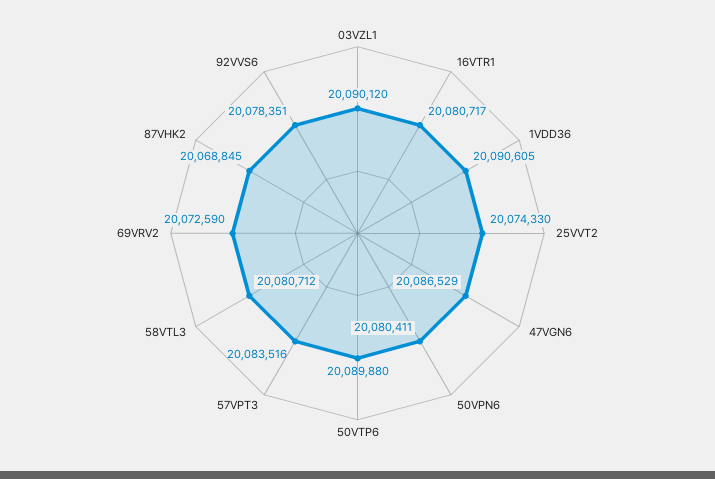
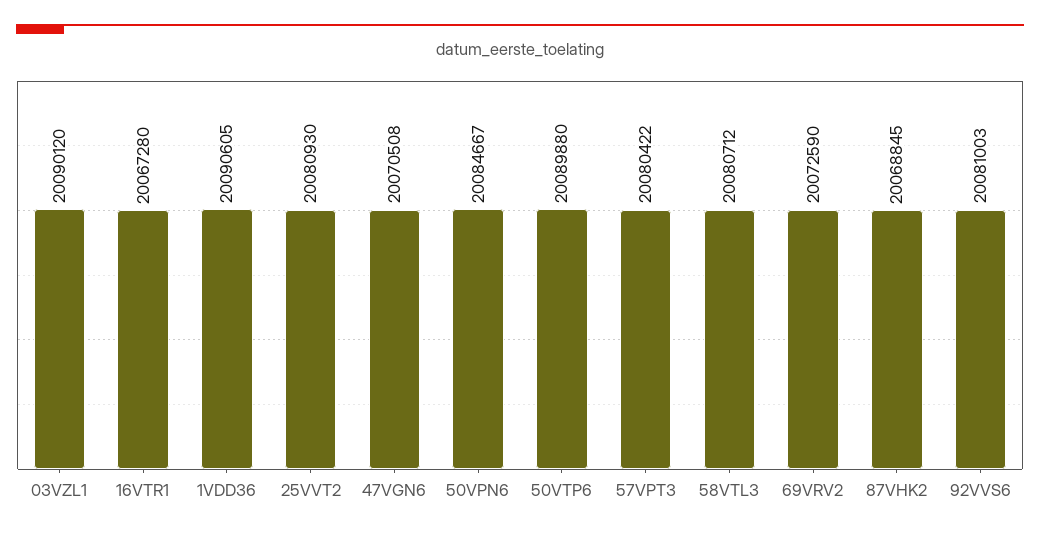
16VTR1: 20080717 -> 20067280
25VVT2: 20074330 -> 20080930
47VGN6: 20086529 -> 20070508
50VPN6: 20080411 -> 20084667
57VPT3: 20083516 -> 20080422
92VVS6: 20078351 -> 20081003

